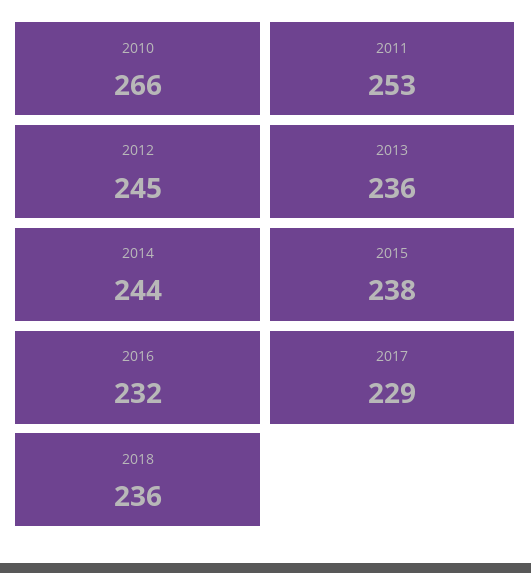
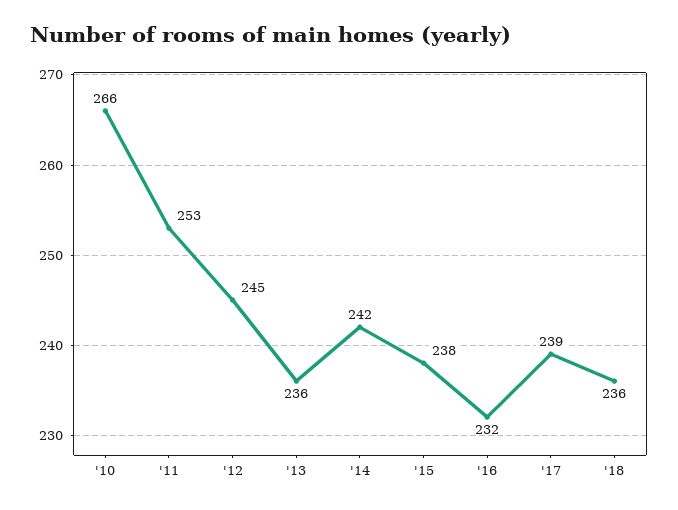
2014: 244 -> 242
2017: 229 -> 239

